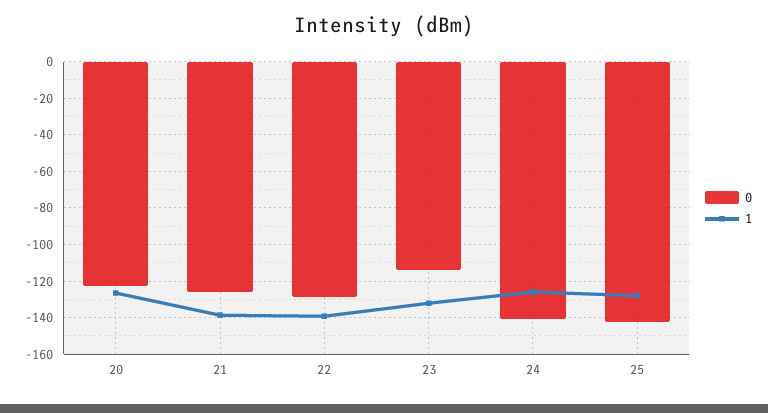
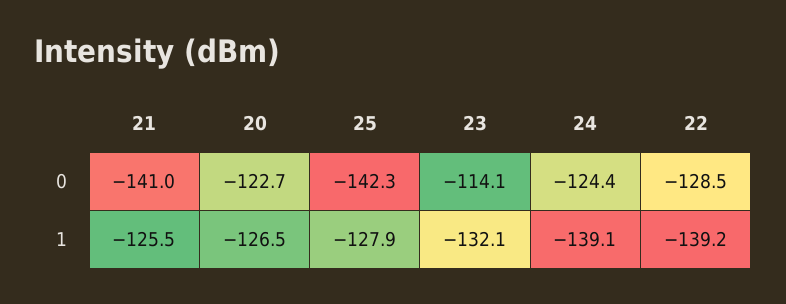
0, 21: -125 -> -141
1, 21: -140 -> -125.5
0, 24: -140 -> -124.4
1, 24: -125 -> -139.1

